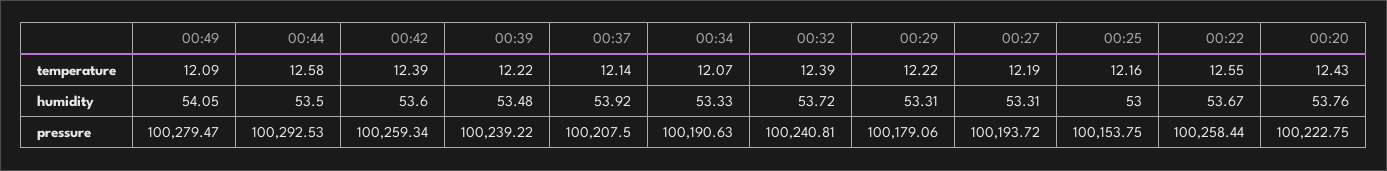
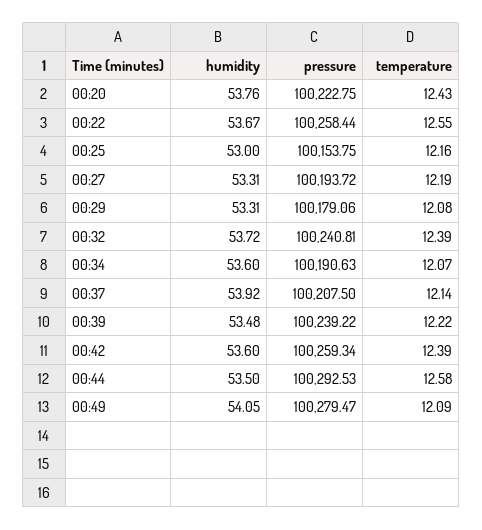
00:29, temperature: 12.22 -> 12.08
00:34, humidity: 53.33 -> 53.6

